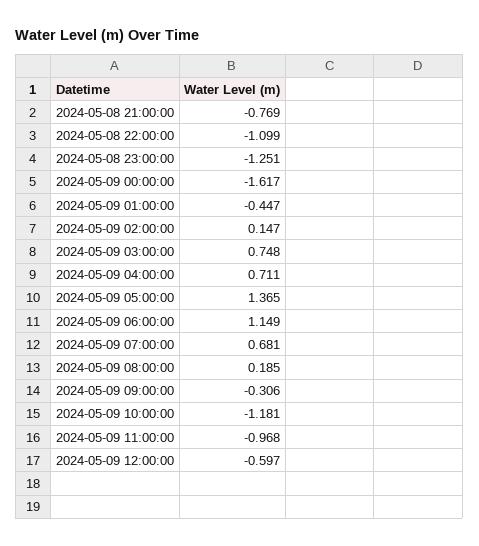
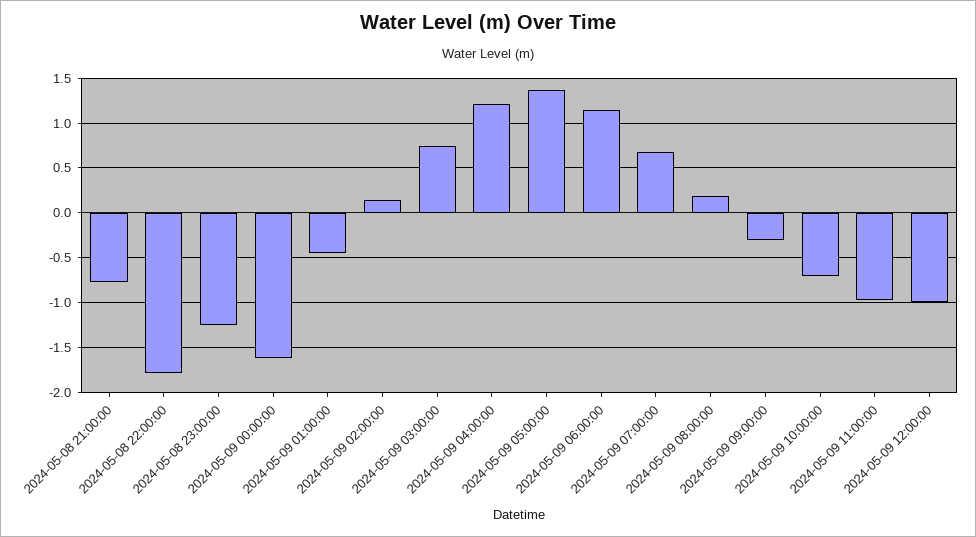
2024-05-08 22:00:00: -1.099 -> -1.8
2024-05-09 04:00:00: 0.711 -> 1.2
2024-05-09 10:00:00: -1.181 -> -0.7
2024-05-09 12:00:00: -0.597 -> -1

